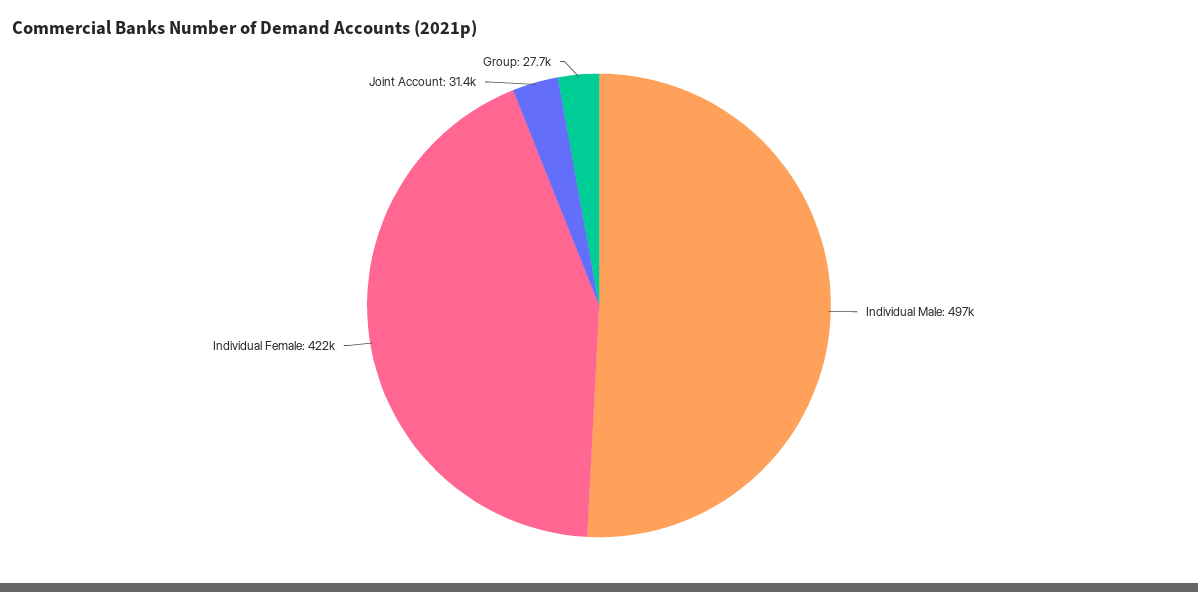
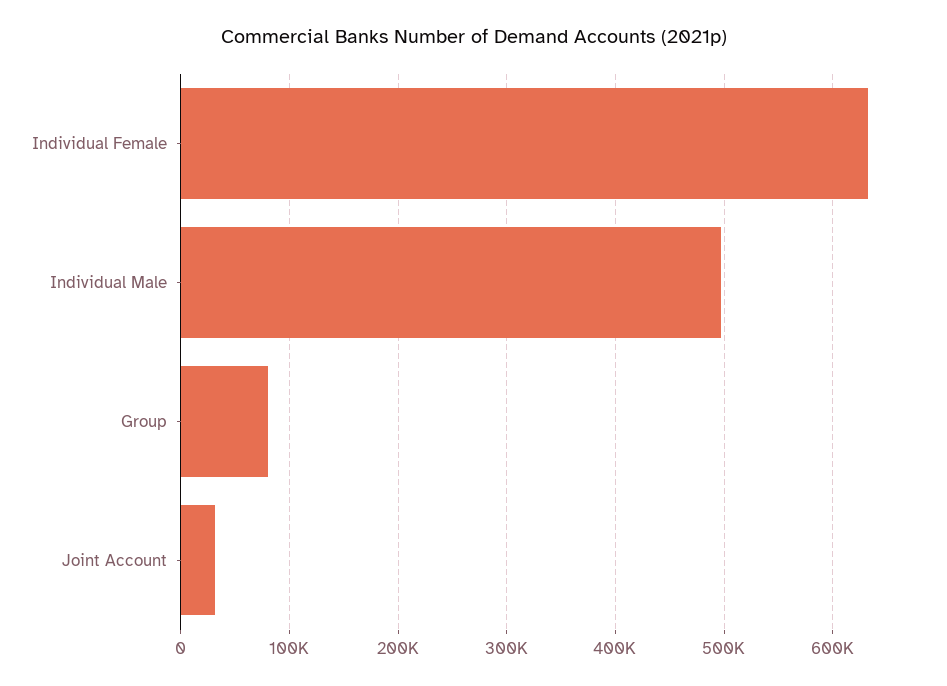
Individual Female: 422000 -> 630000
Group: 27700 -> 80000

